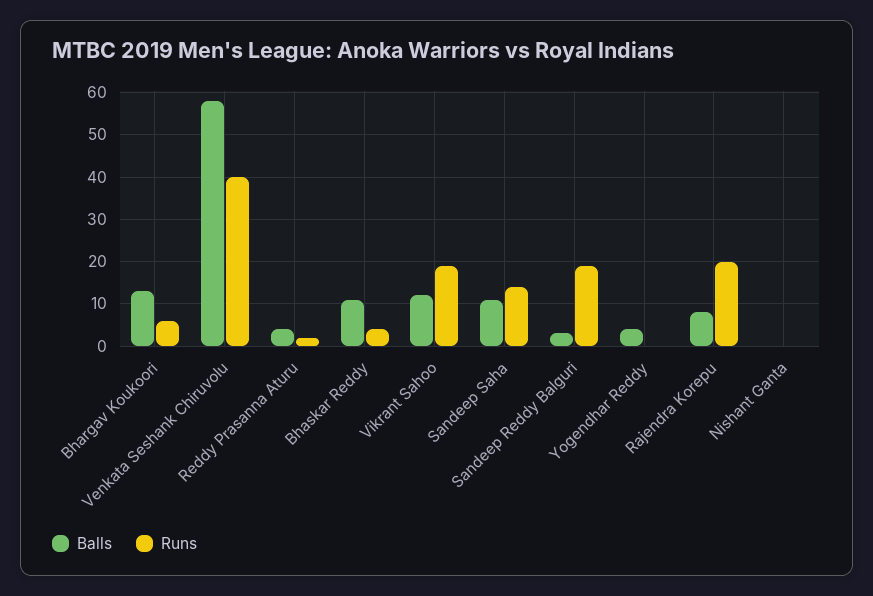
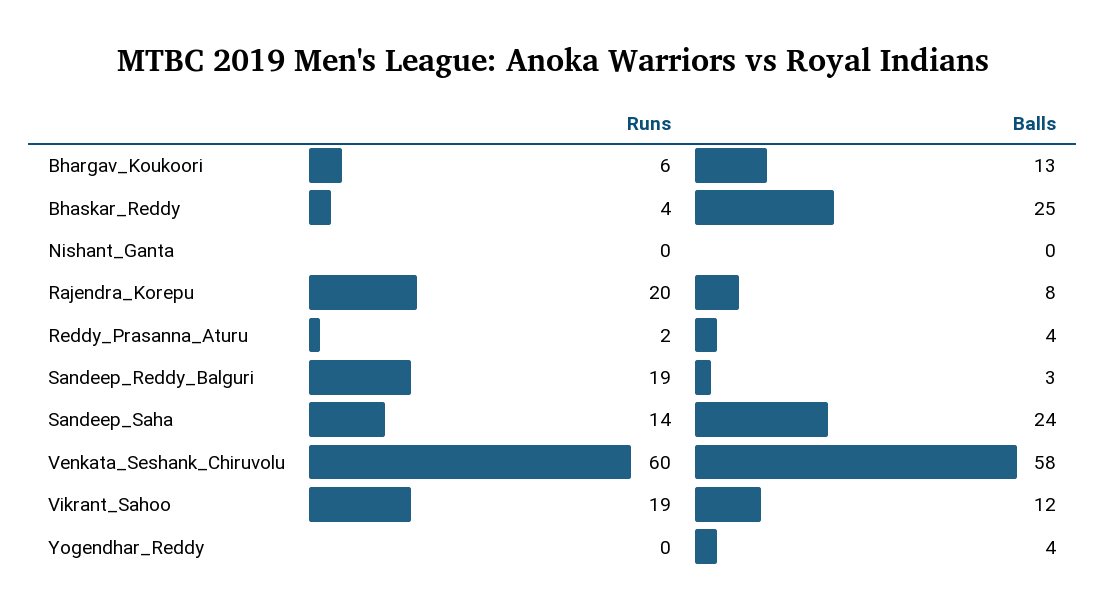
Runs, Venkata Seshank Chiruvolu: 40 -> 60
Balls, Bhaskar Reddy: 10 -> 25
Balls, Sandeep Saha: 10 -> 24

